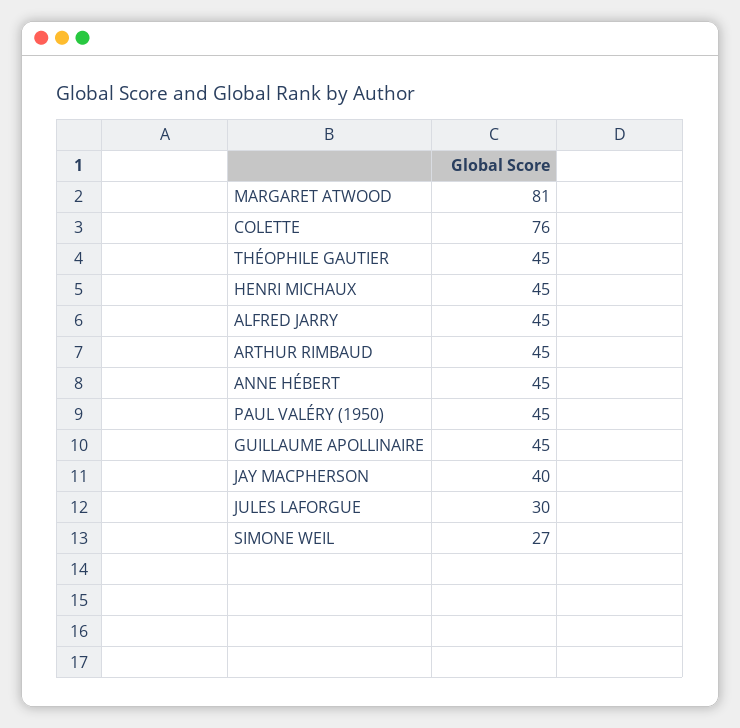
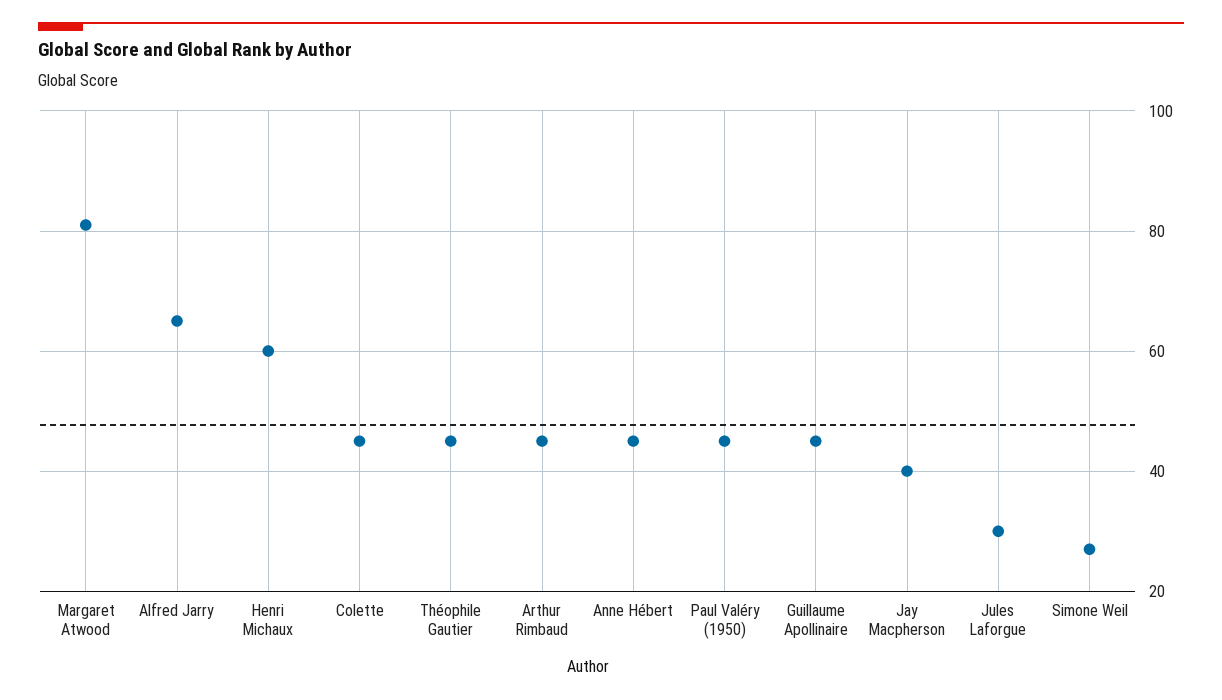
COLETTE: 76 -> 45
HENRI MICHAUX: 45 -> 60
ALFRED JARRY: 45 -> 65

